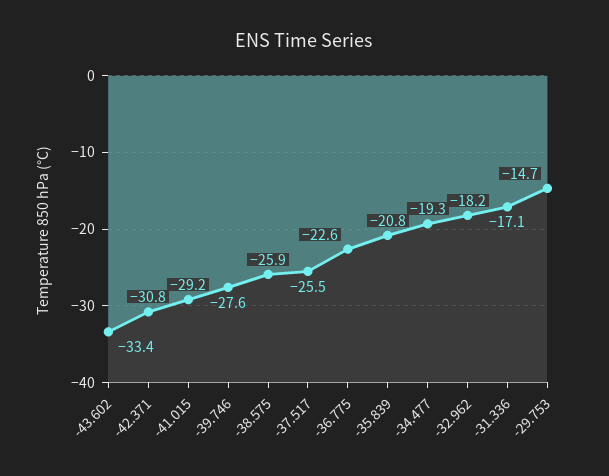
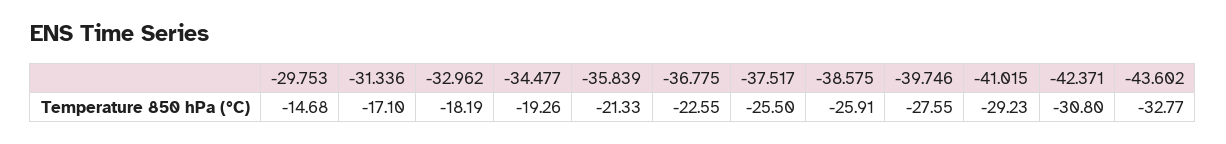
-43.602: -33.4 -> -32.77
-35.839: -20.8 -> -21.33

